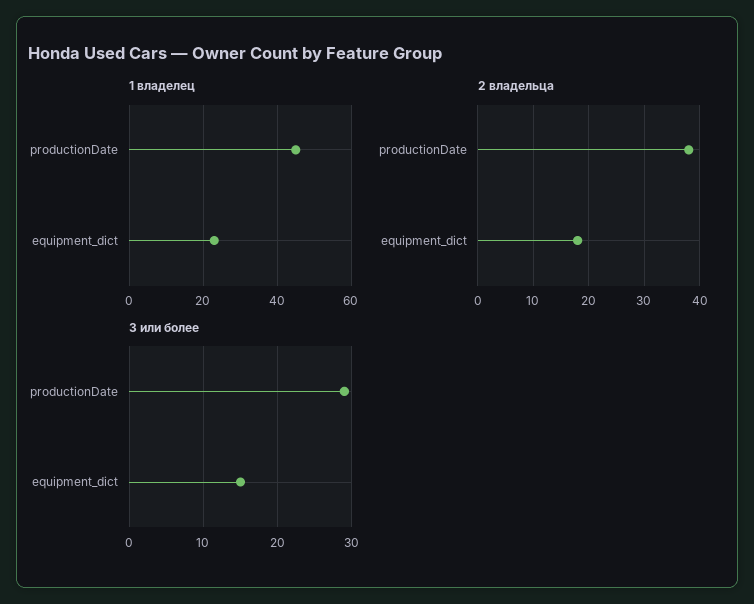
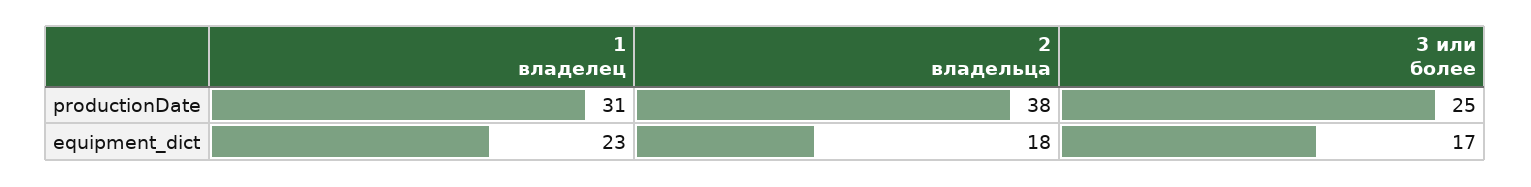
1 владелец, productionDate: 45 -> 31
3 или более, productionDate: 29 -> 25
3 или более, equipment_dict: 15 -> 17

